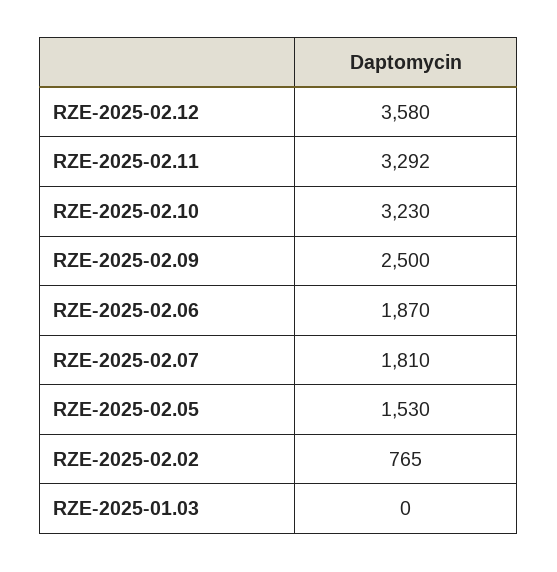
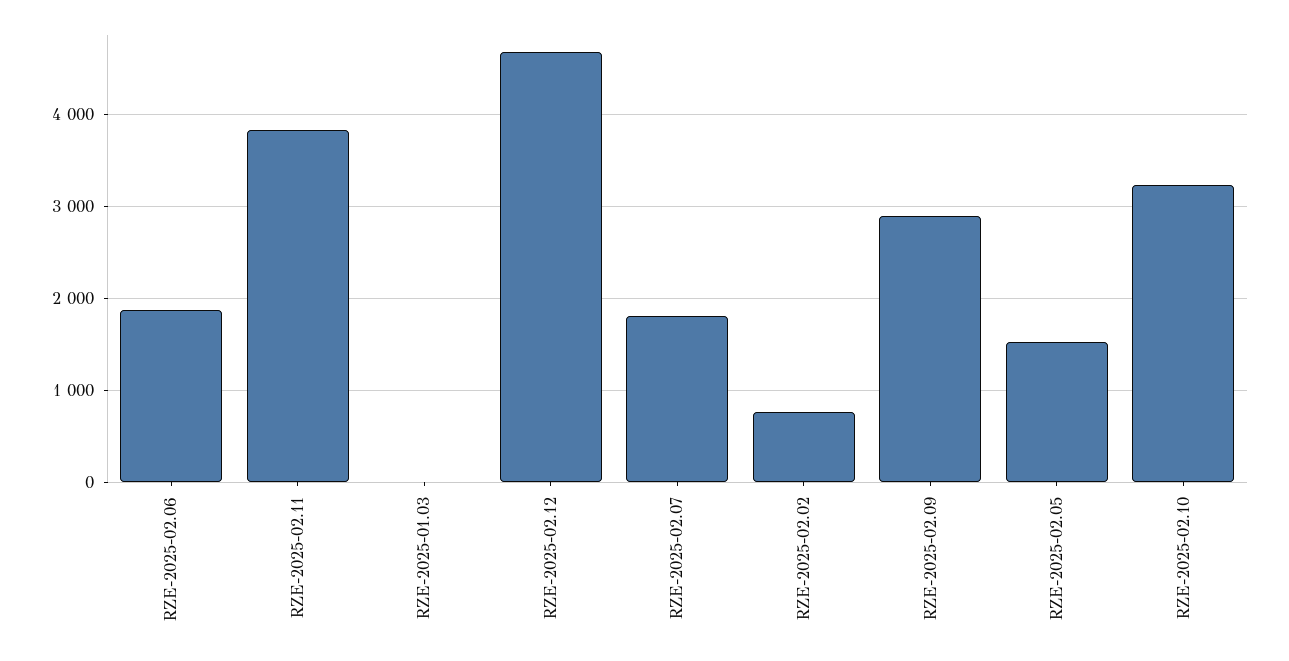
RZE-2025-02.12: 3580 -> 4700
RZE-2025-02.11: 3292 -> 3800
RZE-2025-02.09: 2500 -> 2900

